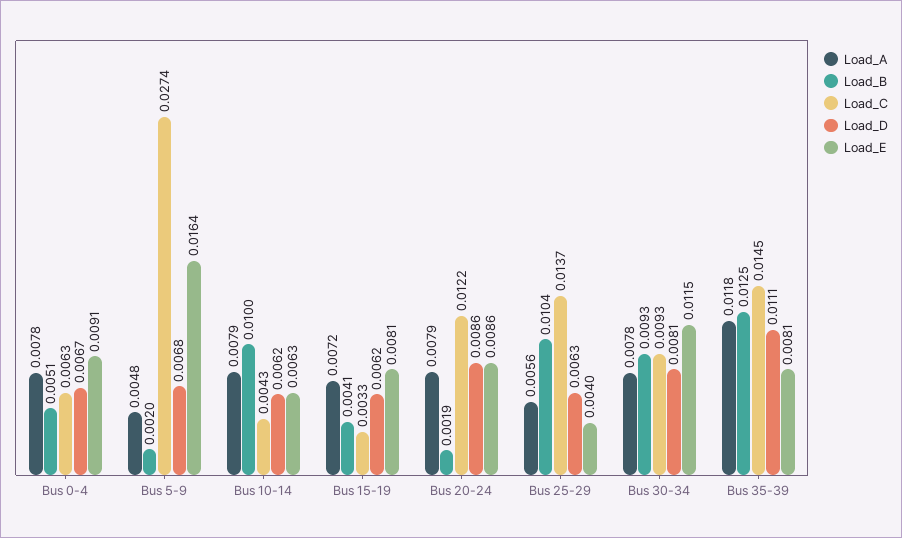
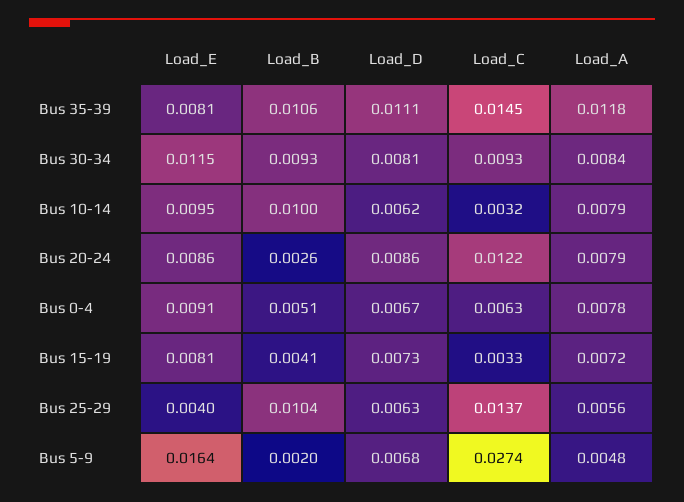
Load_C, Bus 10-14: 0.0043 -> 0.0032
Load_E, Bus 10-14: 0.0063 -> 0.0095
Load_D, Bus 15-19: 0.0062 -> 0.0073
Load_B, Bus 20-24: 0.0019 -> 0.0026
Load_A, Bus 30-34: 0.0078 -> 0.0084
Load_B, Bus 35-39: 0.0125 -> 0.0106

